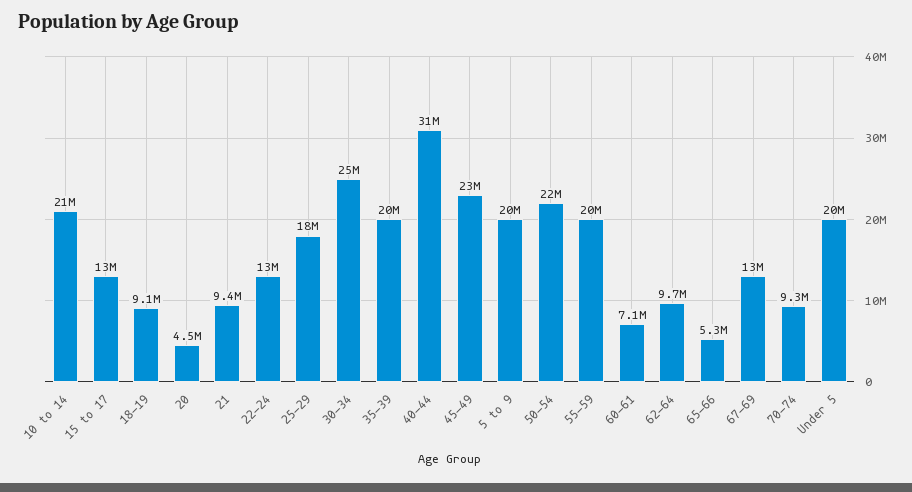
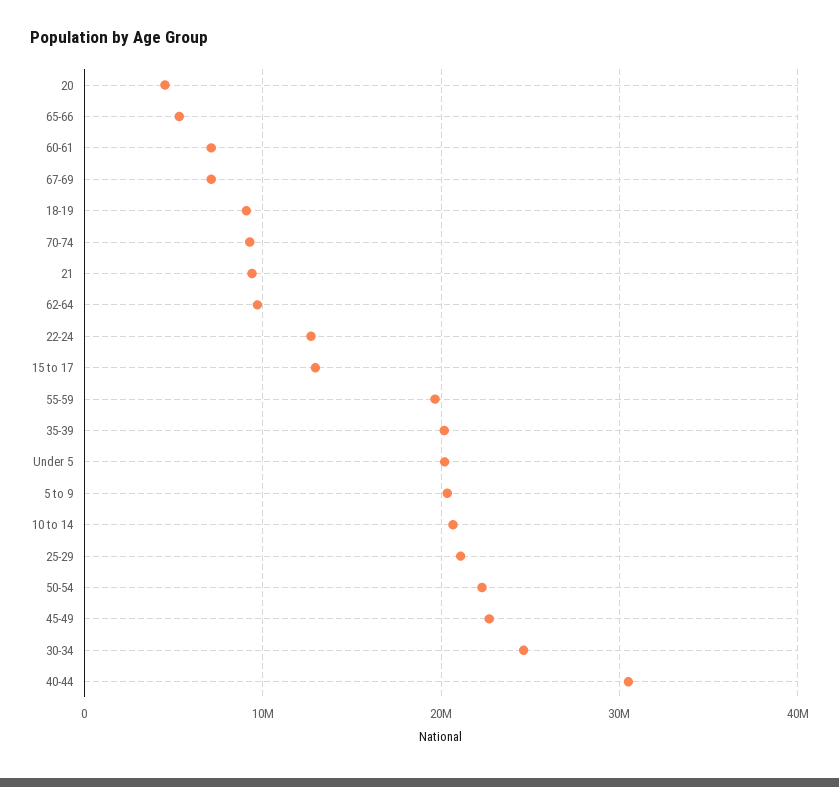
25-29: 18000000 -> 21000000
67-69: 13000000 -> 7000000

